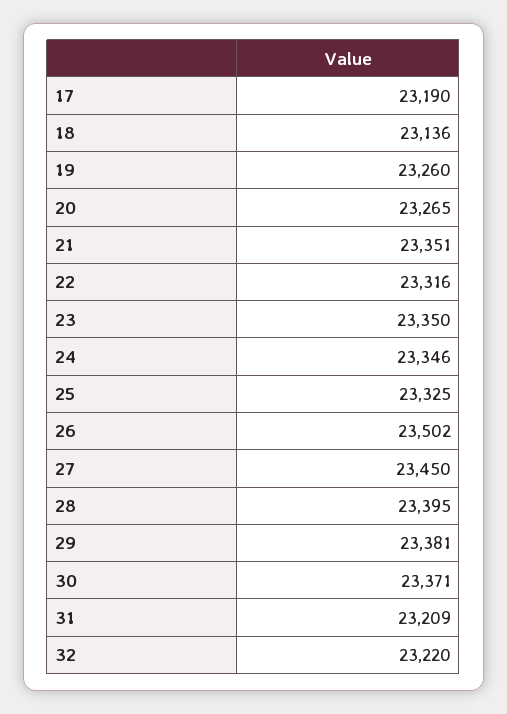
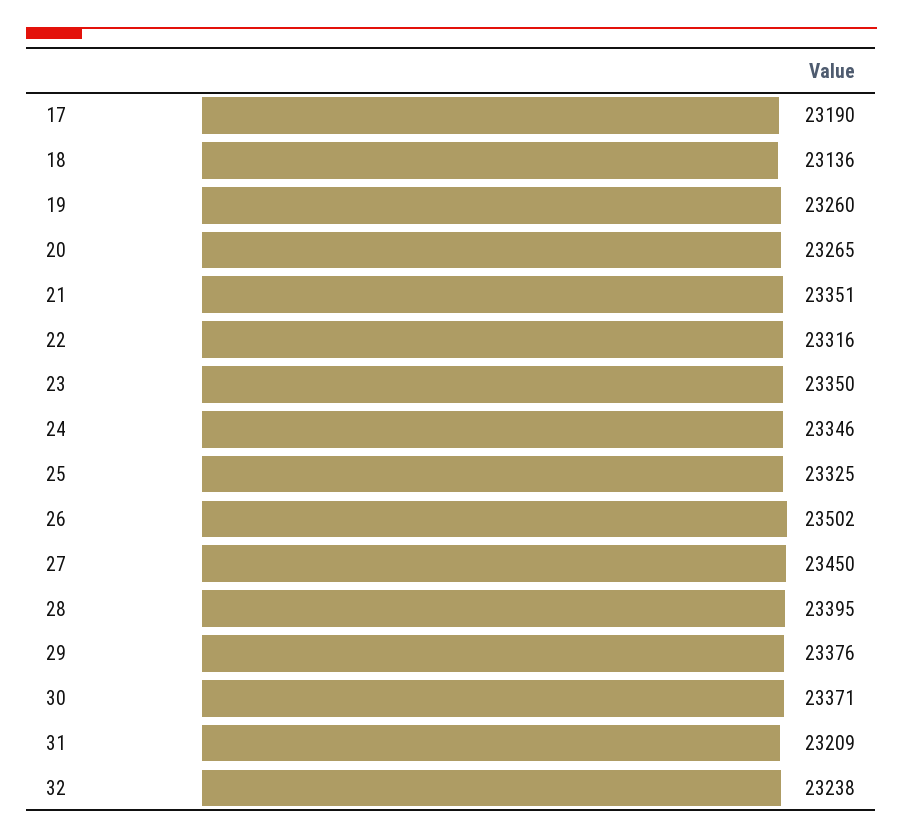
29: 23381 -> 23376
32: 23220 -> 23238

